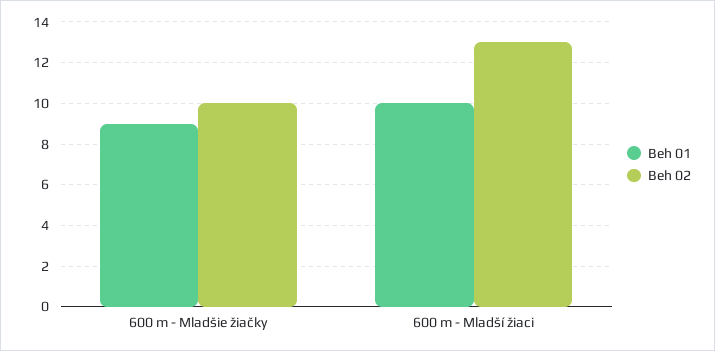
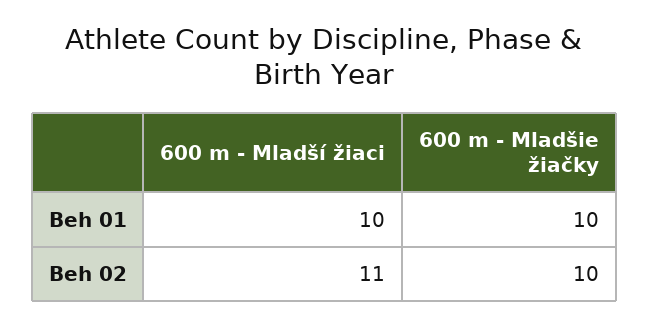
Beh 01, 600 m - Mladšie žiačky: 9 -> 10
Beh 02, 600 m - Mladší žiaci: 13 -> 11

